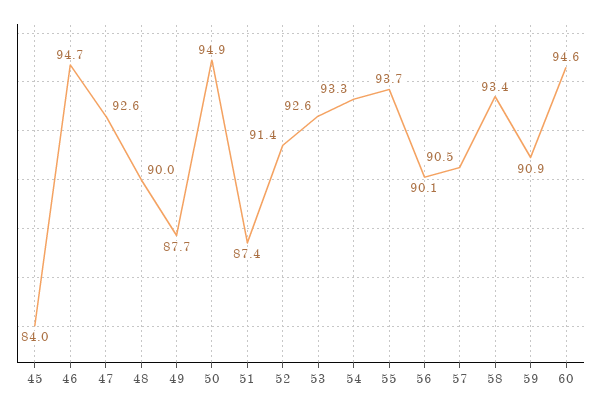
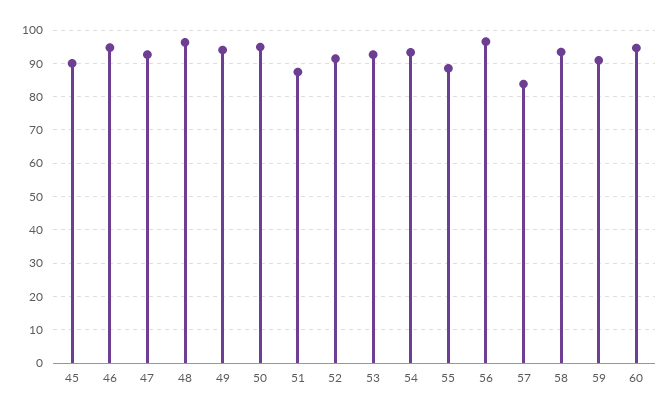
45: 84 -> 90
48: 90 -> 96
49: 87.7 -> 94
55: 93.7 -> 88
56: 90.1 -> 96
57: 90.5 -> 84

